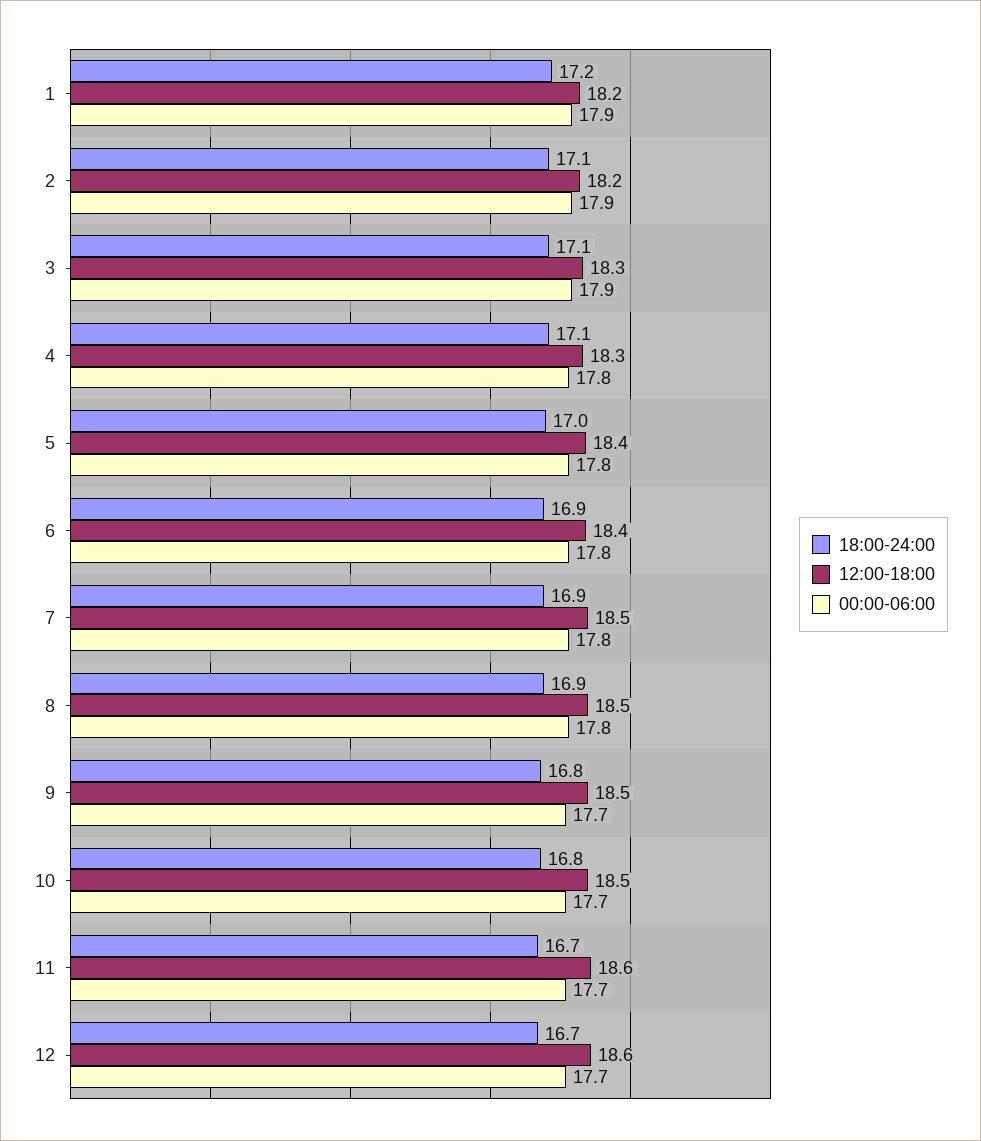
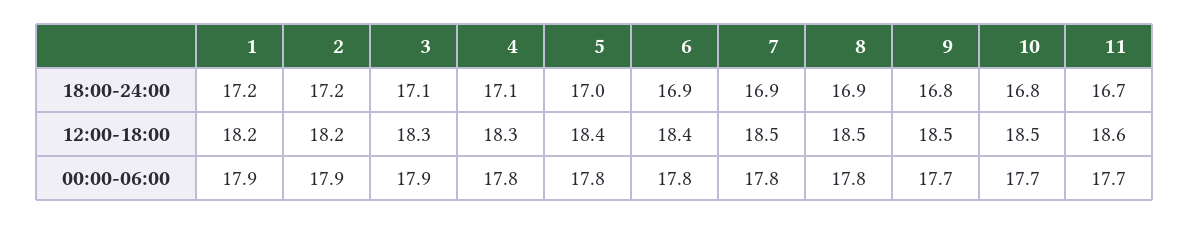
18:00-24:00, 2: 17.1 -> 17.2
18:00-24:00, 12: 16.7 -> none
12:00-18:00, 12: 18.6 -> none
00:00-06:00, 12: 17.7 -> none

